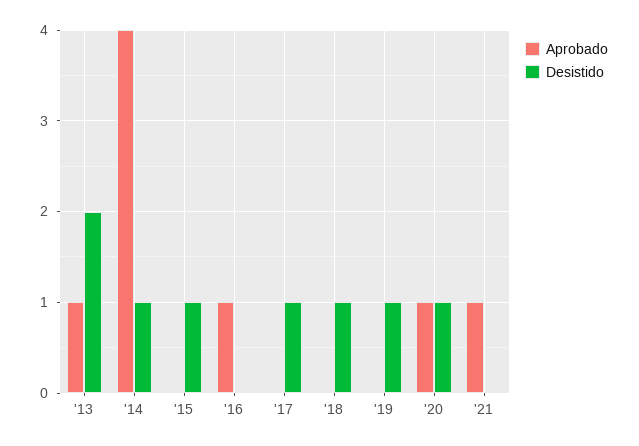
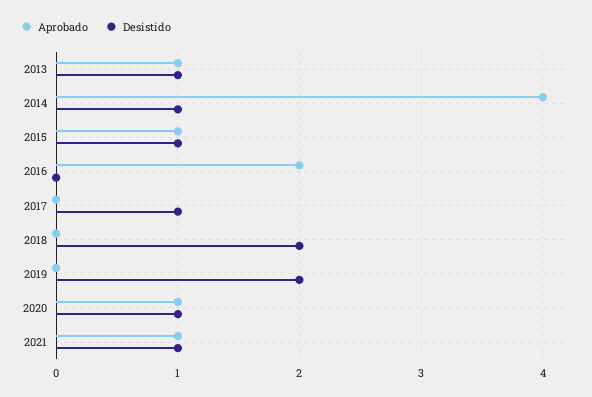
Desistido, '13: 2 -> 1
Aprobado, '15: 0 -> 1
Aprobado, '16: 1 -> 2
Desistido, '18: 1 -> 2
Desistido, '19: 1 -> 2
Desistido, '21: 0 -> 1

